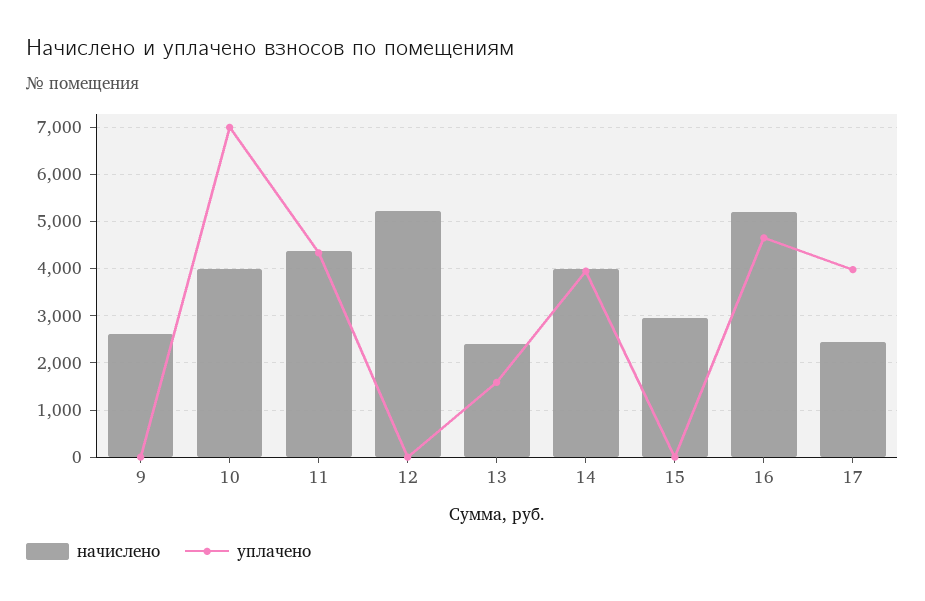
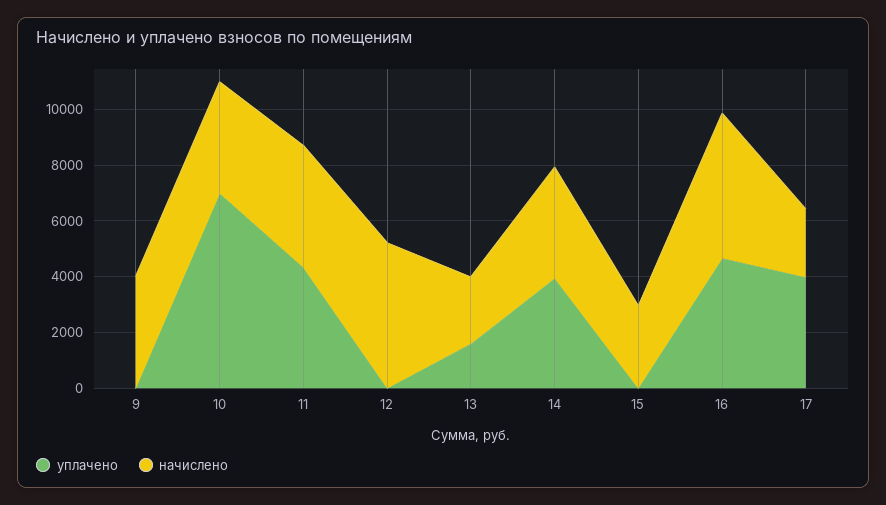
начислено, 9: 2600 -> 4000

